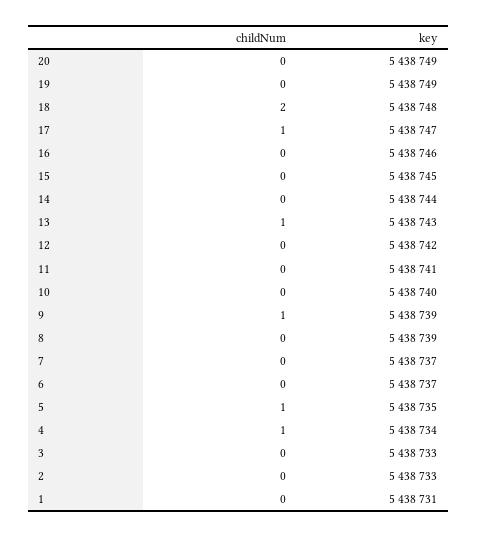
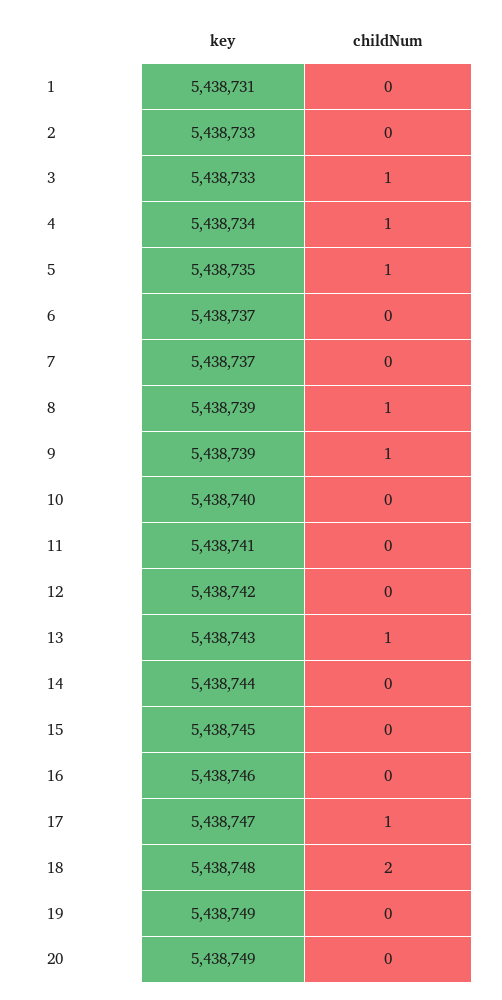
childNum, 8: 0 -> 1
childNum, 3: 0 -> 1

